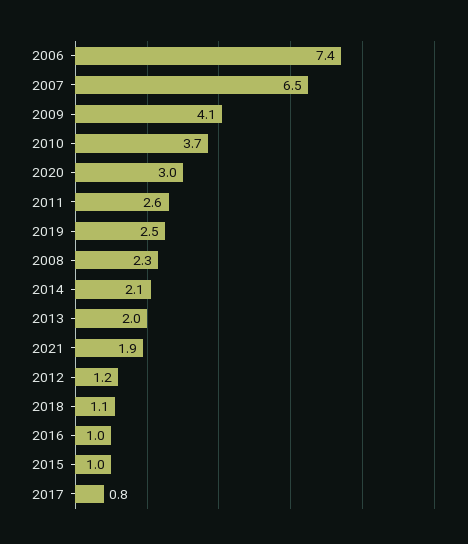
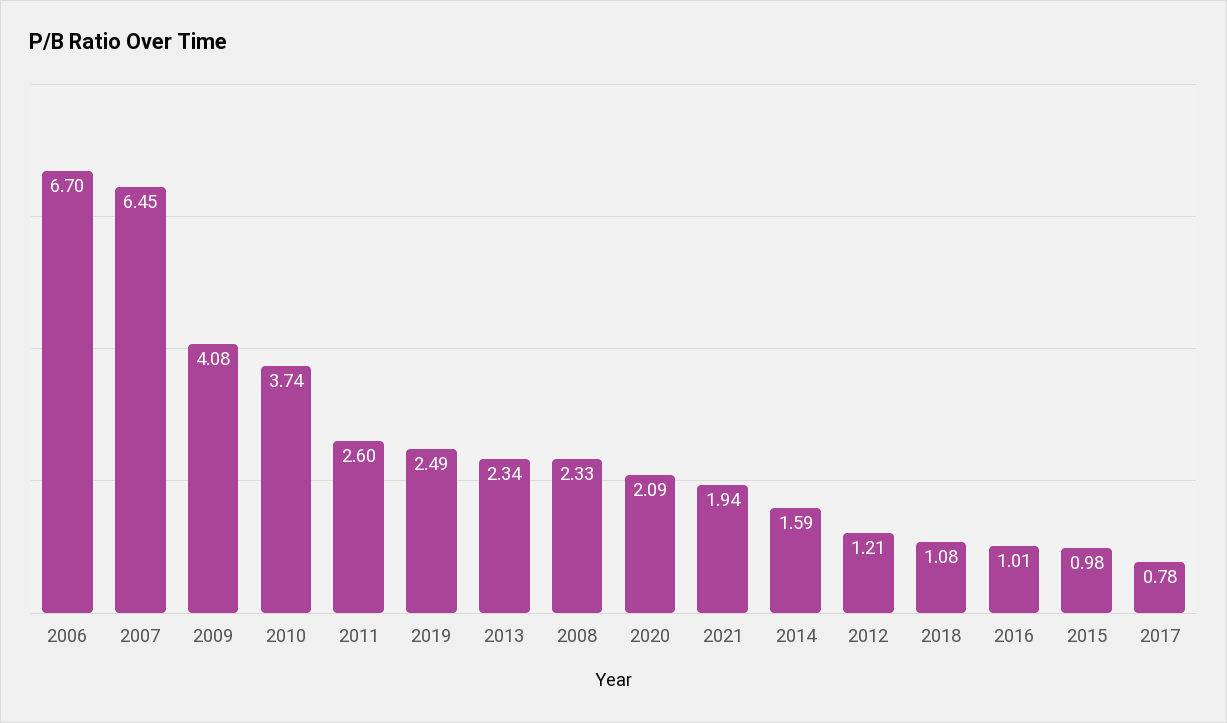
2006: 7.4 -> 6.7
2020: 3 -> 2.09
2014: 2.1 -> 1.59
2013: 2 -> 2.34

